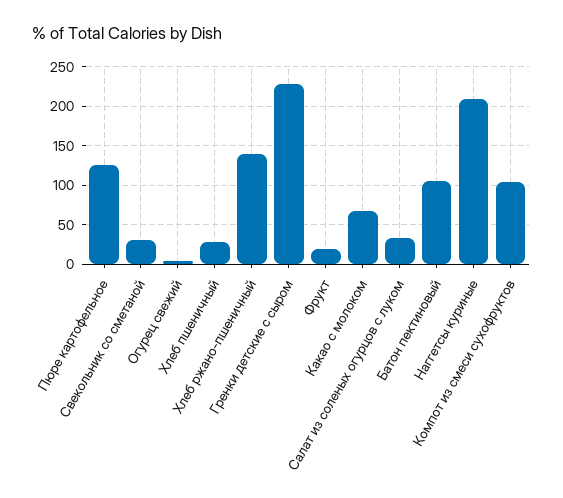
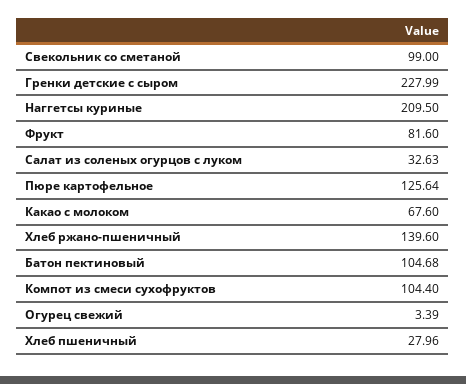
Свекольник со сметаной: 30 -> 99
Фрукт: 20 -> 81.6

